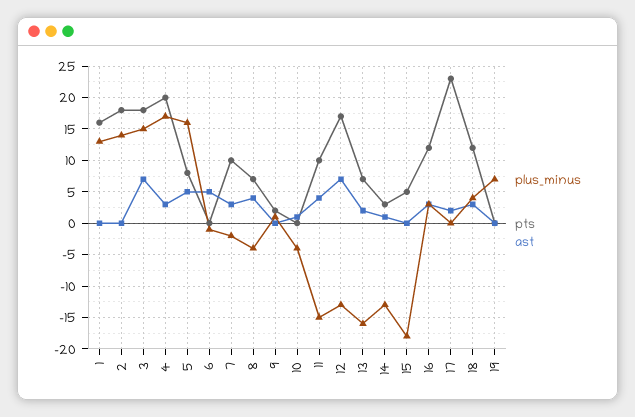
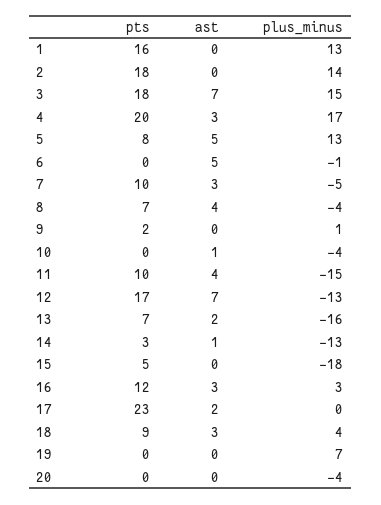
plus_minus, 5: 16 -> 13
plus_minus, 7: -2 -> -5
pts, 18: 12 -> 9
pts, 20: none -> 0
ast, 20: none -> 0
plus_minus, 20: none -> -4

